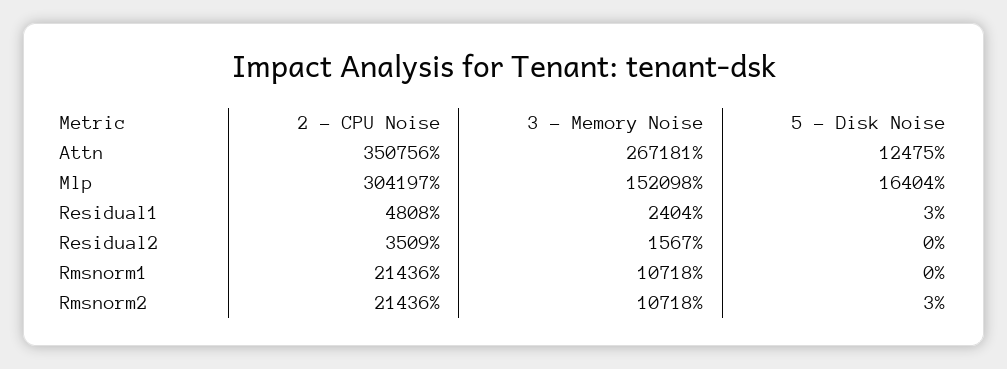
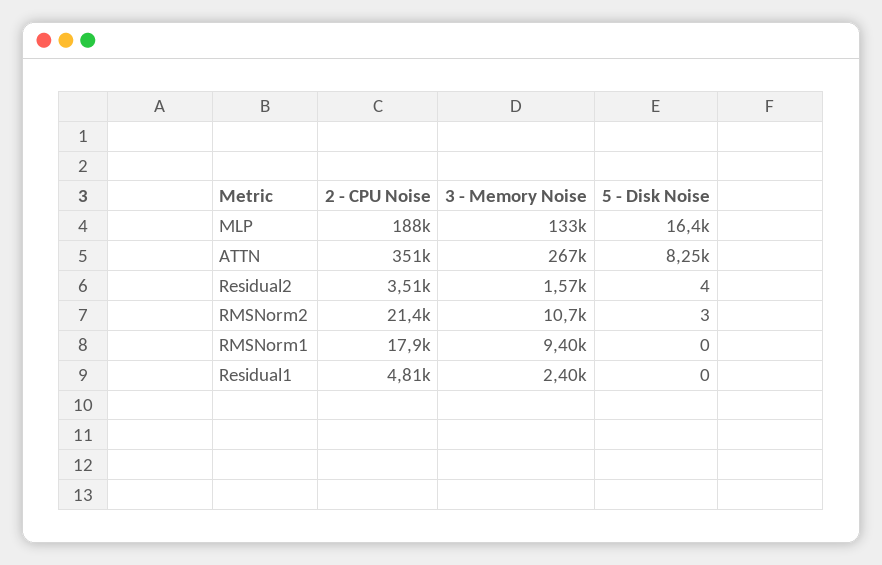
5 - Disk Noise, Attn: 12475 -> 8250
2 - CPU Noise, Mlp: 304197 -> 188000
3 - Memory Noise, Mlp: 152098 -> 133000
5 - Disk Noise, Residual1: 3 -> 0
5 - Disk Noise, Residual2: 0 -> 4
2 - CPU Noise, Rmsnorm1: 21436 -> 17900
3 - Memory Noise, Rmsnorm1: 10718 -> 9400

